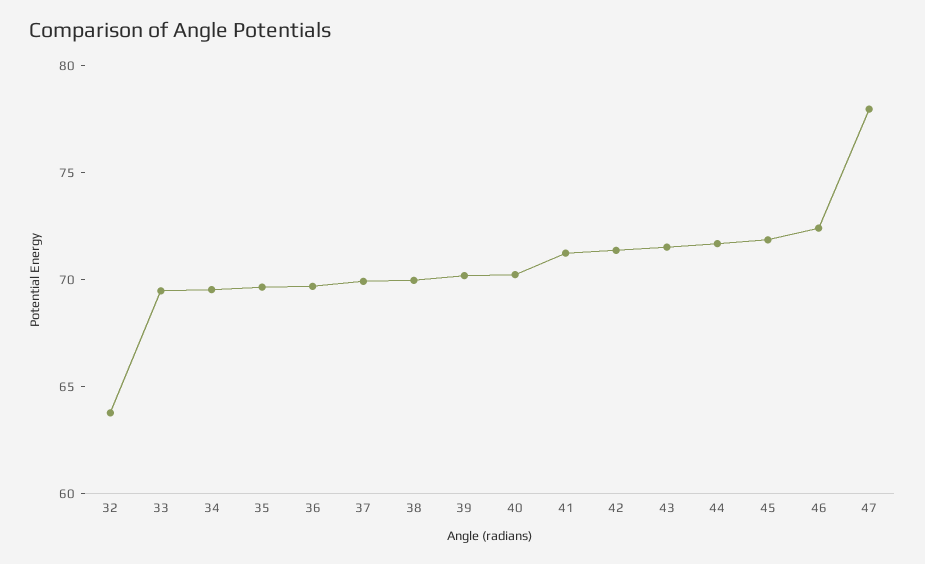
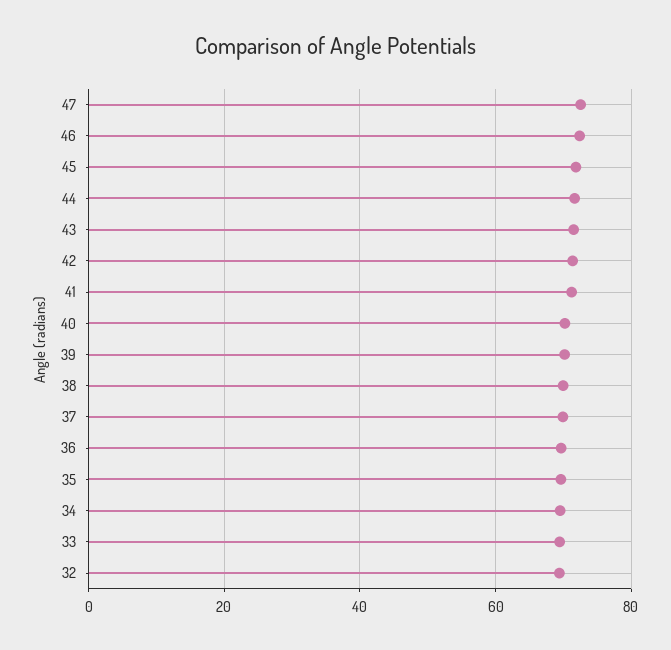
32: 64 -> 70
47: 78 -> 72

